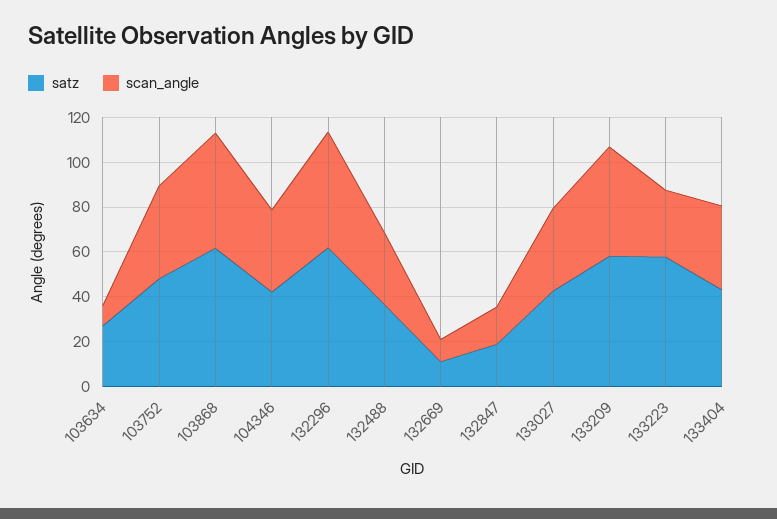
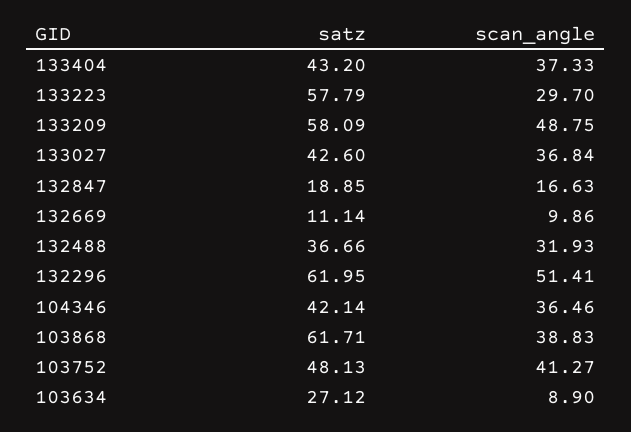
scan_angle, 103868: 50 -> 38.83

